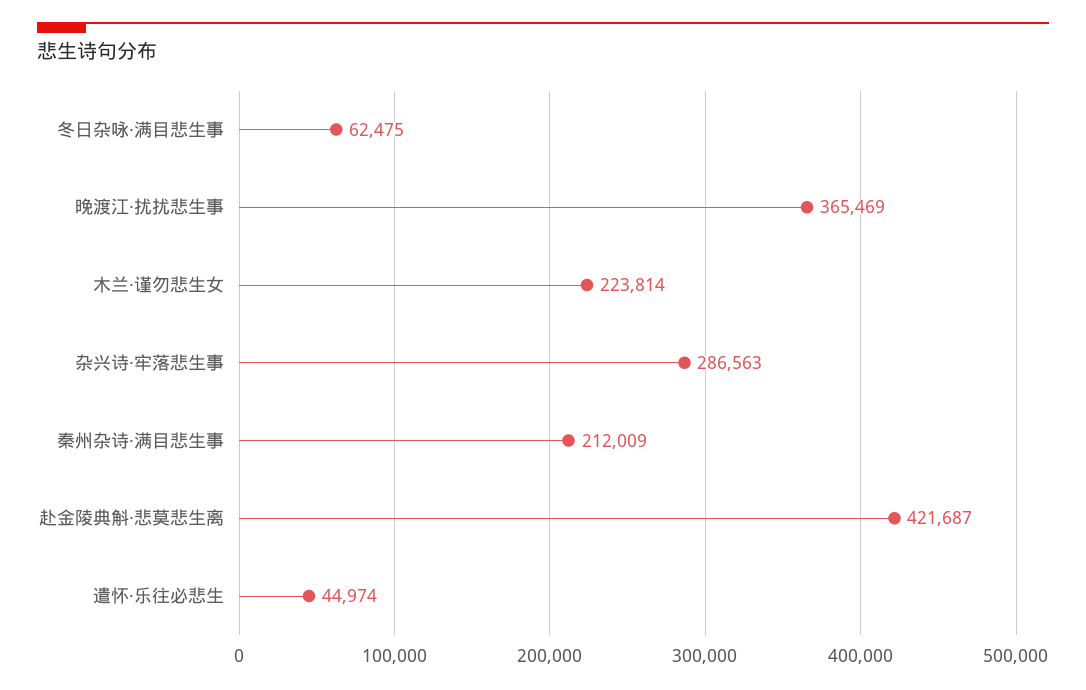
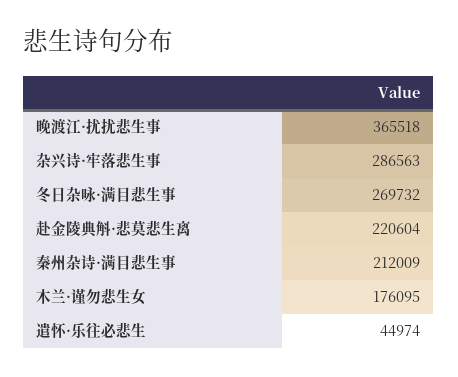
冬日杂咏·满目悲生事: 62475 -> 269732
晚渡江·扰扰悲生事: 365469 -> 365518
木兰·谨勿悲生女: 223814 -> 176095
赴金陵典斛·悲莫悲生离: 421687 -> 220604

